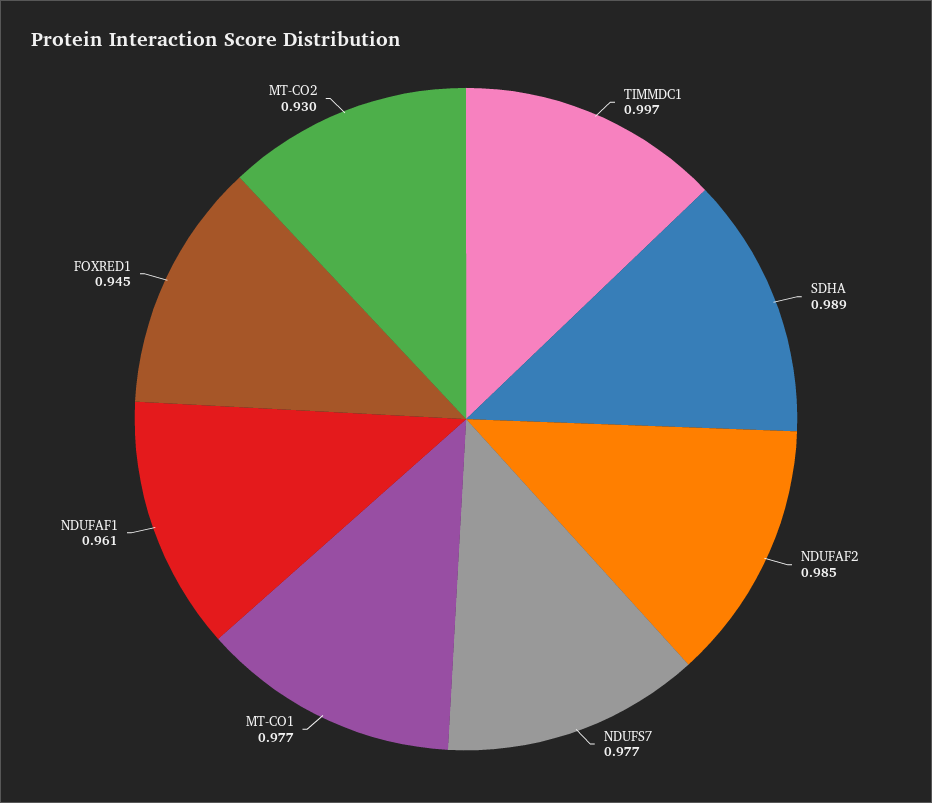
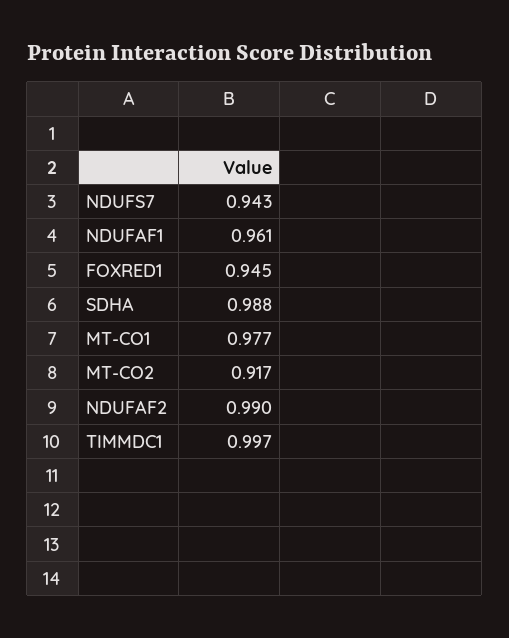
SDHA: 0.989 -> 0.988
NDUFAF2: 0.985 -> 0.99
NDUFS7: 0.977 -> 0.943
MT-CO2: 0.93 -> 0.917

